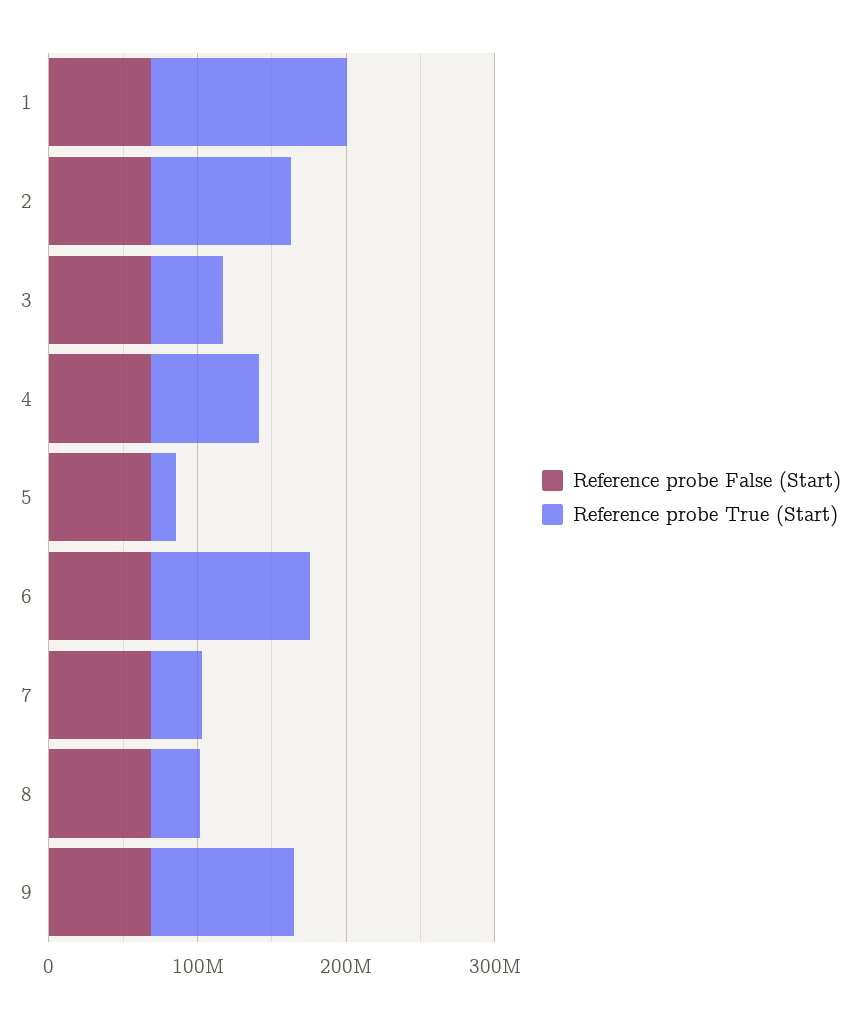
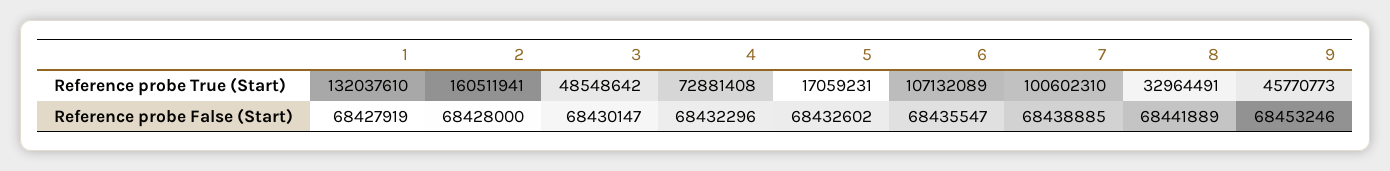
Reference probe True (Start), 2: 100000000 -> 160511941
Reference probe True (Start), 7: 40000000 -> 100602310
Reference probe True (Start), 9: 100000000 -> 45770773

